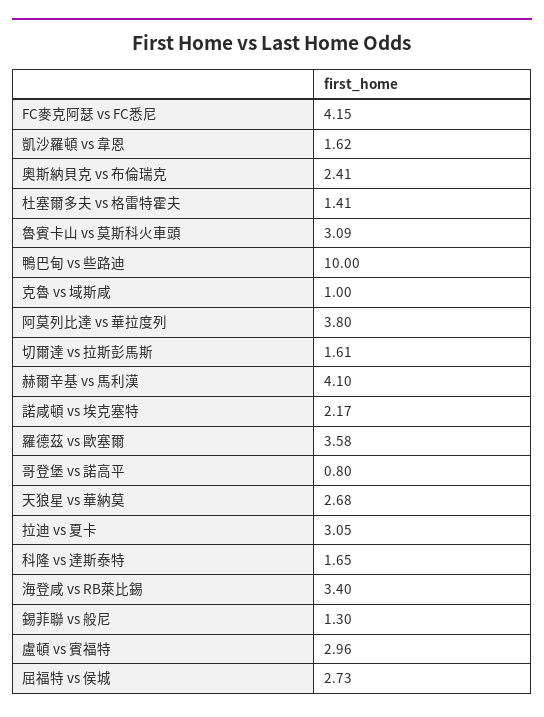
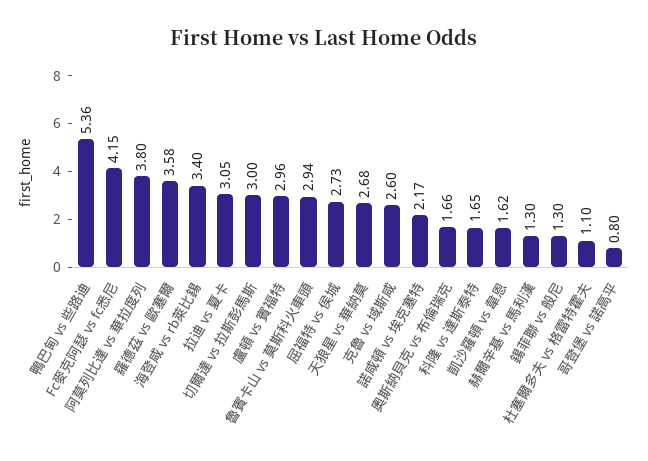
奧斯納貝克 vs 布倫瑞克: 2.41 -> 1.66
杜塞爾多夫 vs 格雷特霍夫: 1.41 -> 1.1
魯賓卡山 vs 莫斯科火車頭: 3.09 -> 2.94
鴨巴甸 vs 些路迪: 10 -> 5.36
克魯 vs 域斯咸: 1 -> 2.6
切爾達 vs 拉斯彭馬斯: 1.61 -> 3
赫爾辛基 vs 馬利漢: 4.1 -> 1.3

